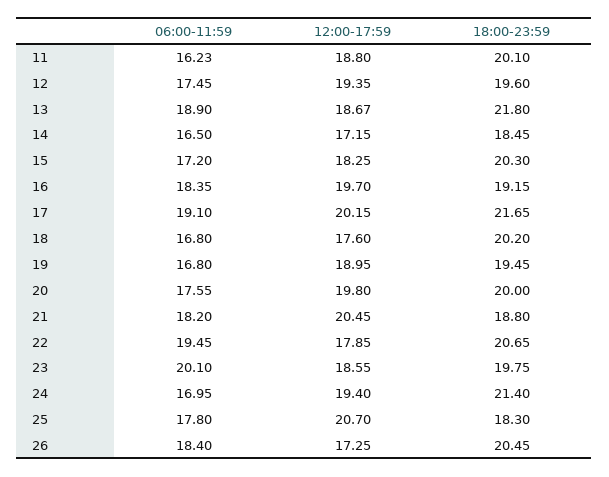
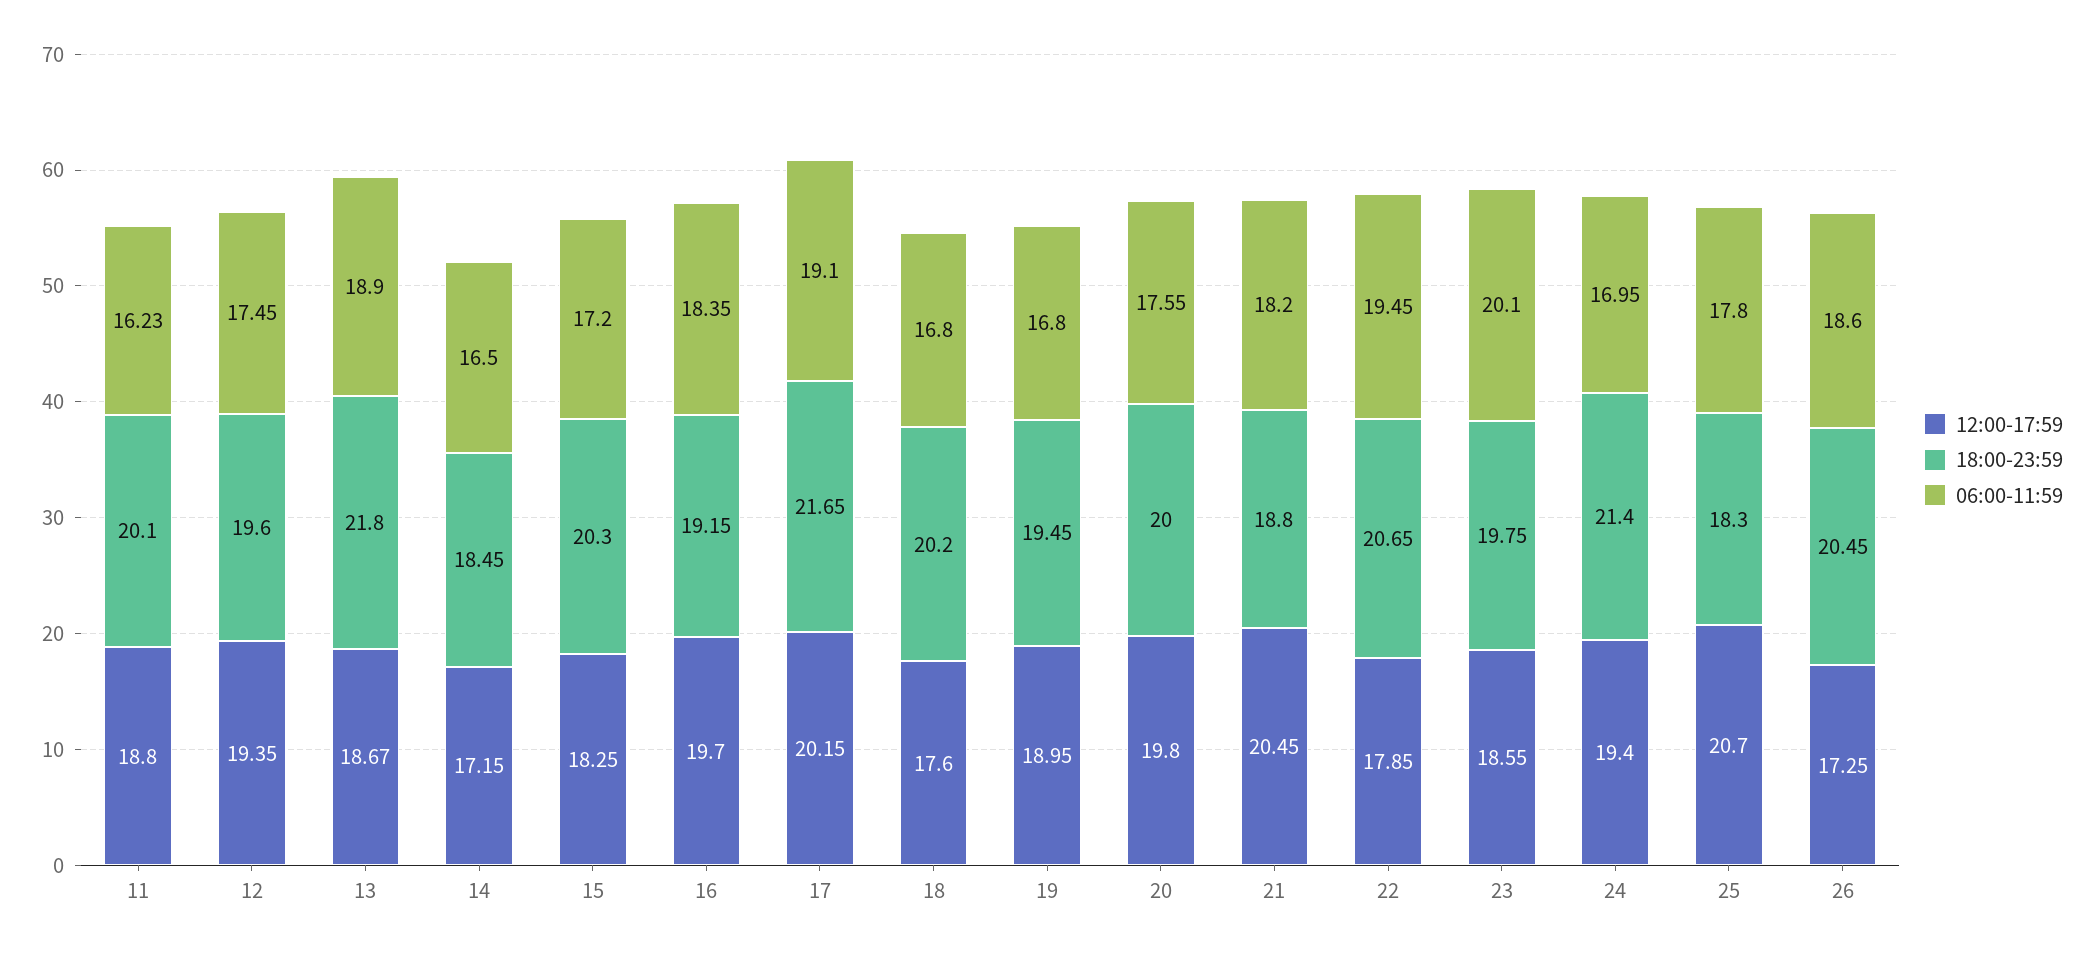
06:00-11:59, 26: 18.4 -> 18.6

